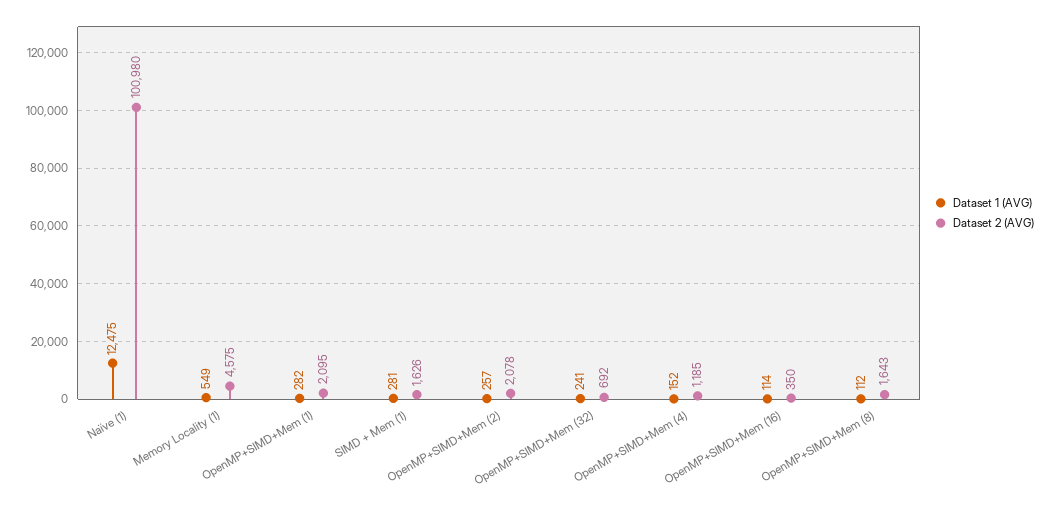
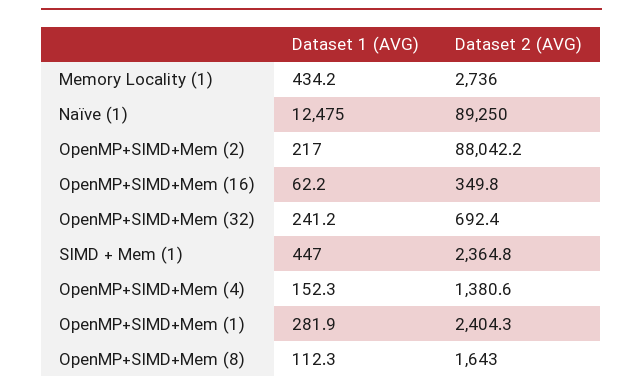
Dataset 2 (AVG), Naïve (1): 100980 -> 89250
Dataset 1 (AVG), Memory Locality (1): 549 -> 434.2
Dataset 2 (AVG), Memory Locality (1): 4575 -> 2736
Dataset 2 (AVG), OpenMP+SIMD+Mem (1): 2095 -> 2404.3
Dataset 1 (AVG), SIMD + Mem (1): 281 -> 447
Dataset 2 (AVG), SIMD + Mem (1): 1626 -> 2364.8
Dataset 1 (AVG), OpenMP+SIMD+Mem (2): 257 -> 217
Dataset 2 (AVG), OpenMP+SIMD+Mem (2): 2078 -> 88042.2
Dataset 2 (AVG), OpenMP+SIMD+Mem (4): 1185 -> 1380.6
Dataset 1 (AVG), OpenMP+SIMD+Mem (16): 114 -> 62.2

